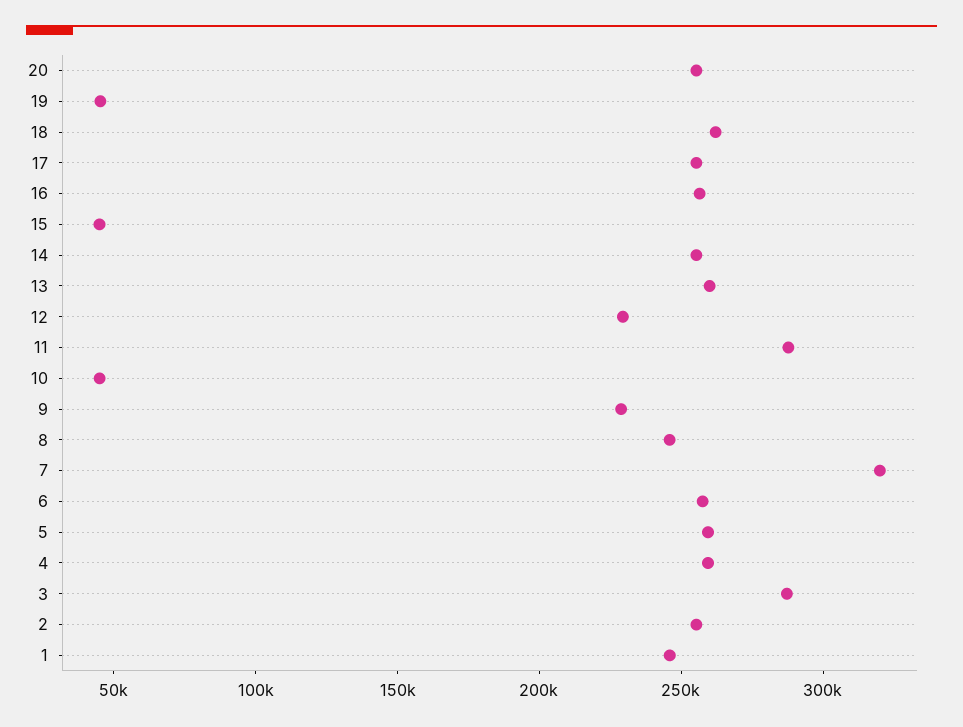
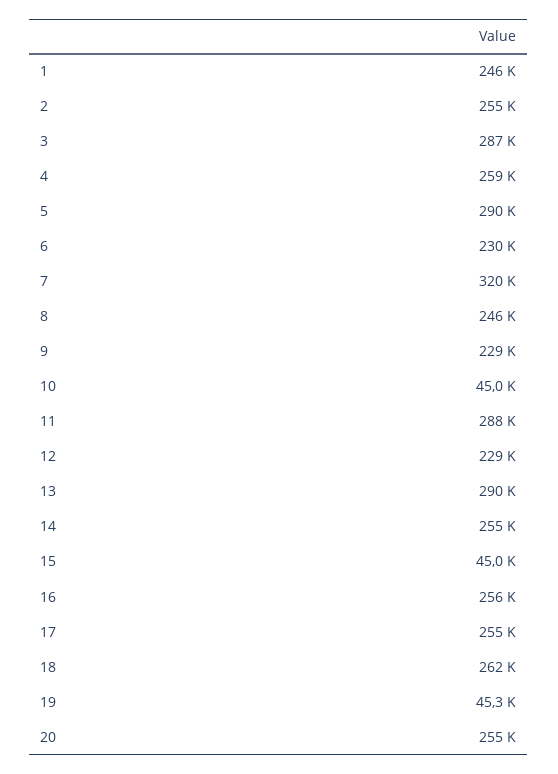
13: 260000 -> 290000
6: 260000 -> 230000
5: 260000 -> 290000

